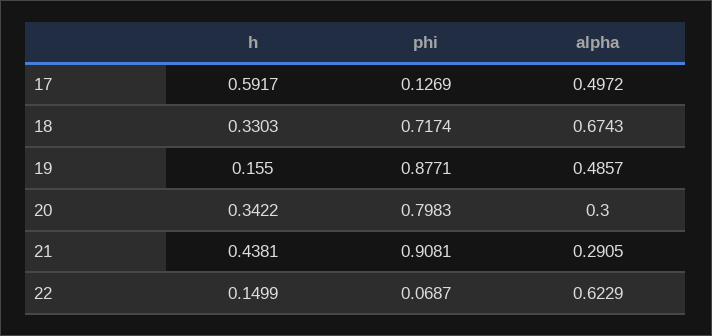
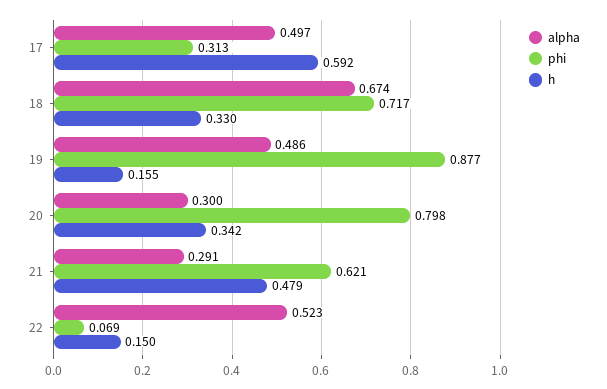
phi, 17: 0.1269 -> 0.313
h, 21: 0.4381 -> 0.479
phi, 21: 0.9081 -> 0.621
alpha, 22: 0.6229 -> 0.523

